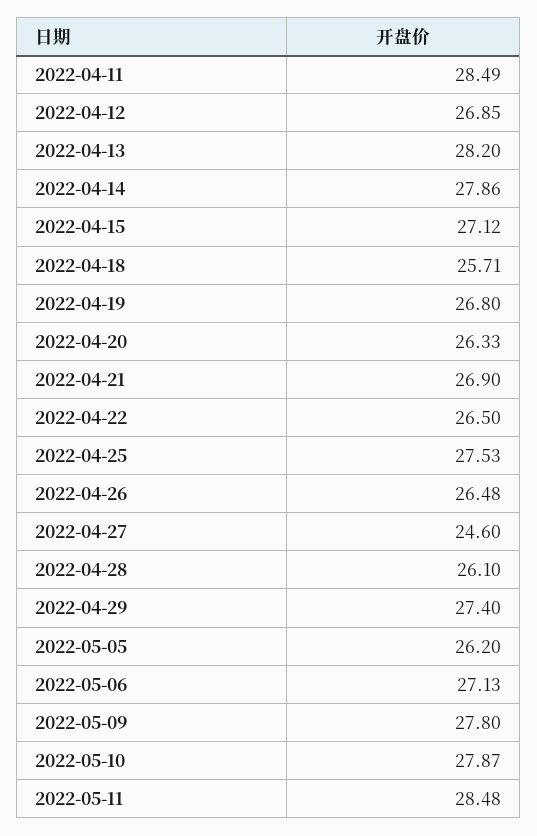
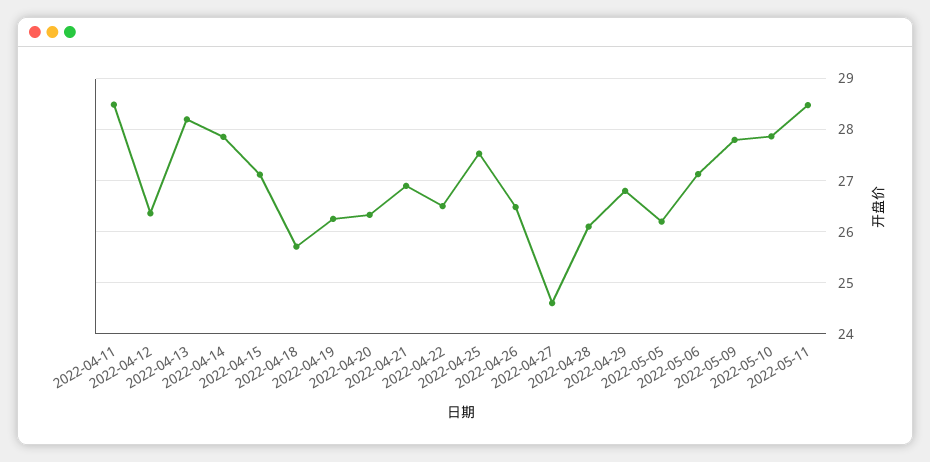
2022-04-12: 26.85 -> 26.4
2022-04-19: 26.8 -> 26.2
2022-04-29: 27.4 -> 26.8

